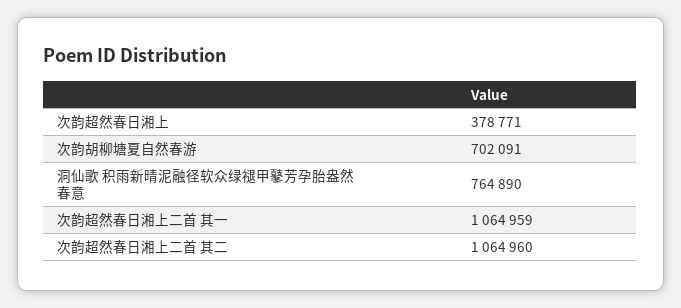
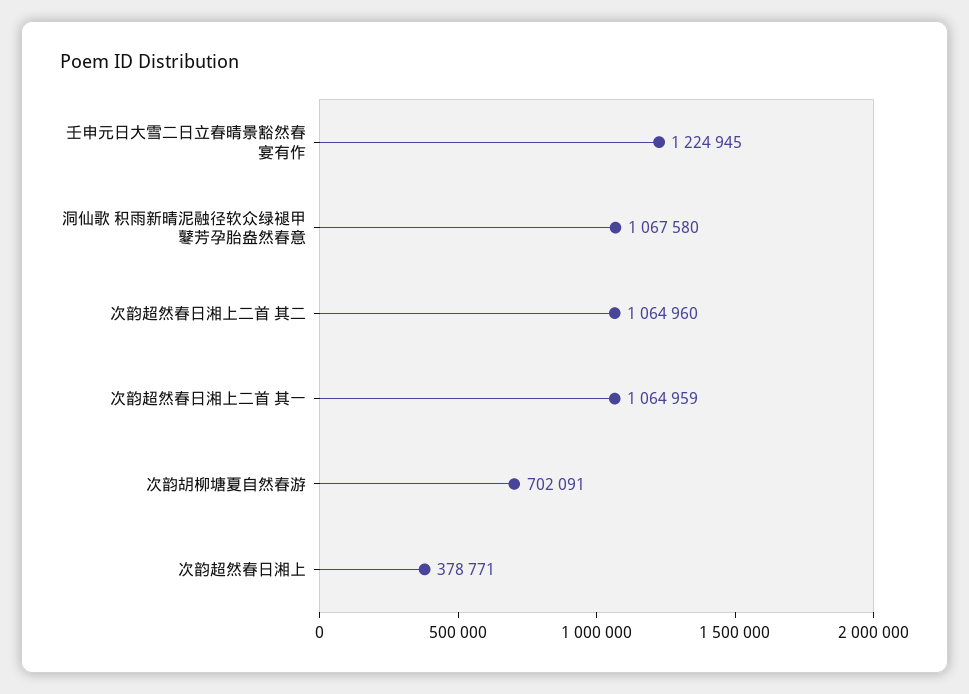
洞仙歌 积雨新晴泥融径软众绿褪甲鼕芳孕胎盎然春意: 764890 -> 1067580
壬申元日大雪二日立春晴景豁然春宴有作: none -> 1224945

